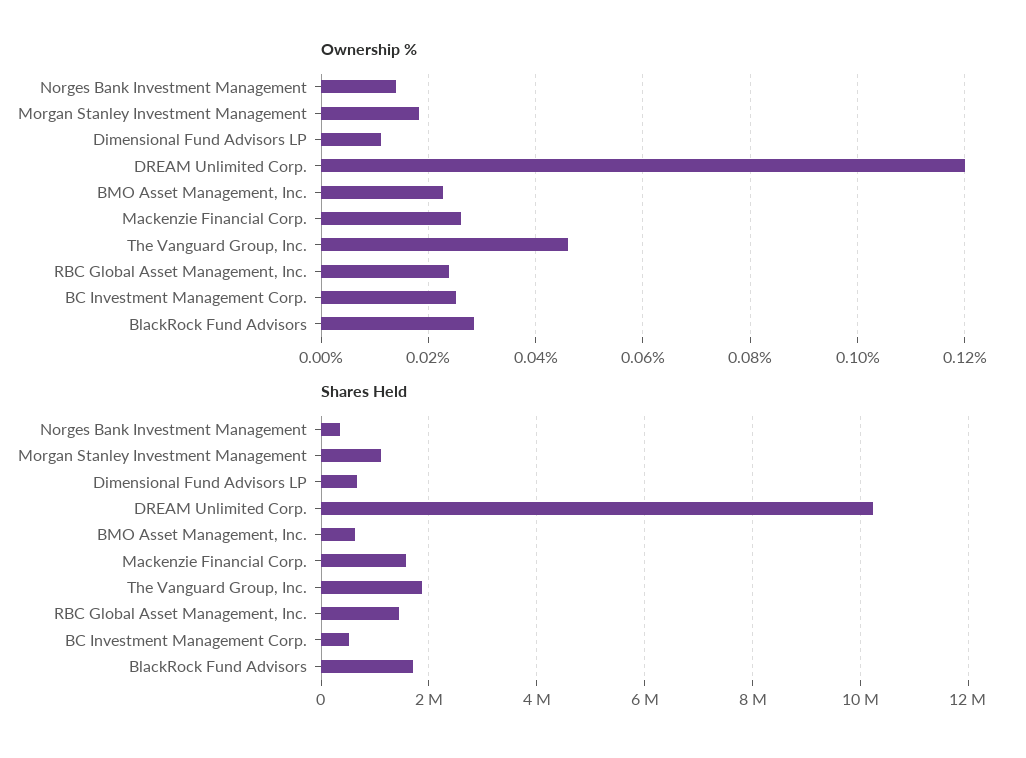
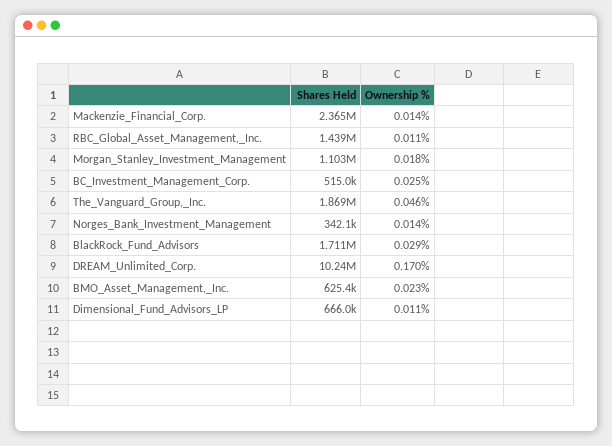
Ownership %, DREAM Unlimited Corp.: 0.12 -> 0.17
Ownership %, Mackenzie Financial Corp.: 0.026 -> 0.014
Ownership %, RBC Global Asset Management, Inc.: 0.024 -> 0.011
Shares Held, Mackenzie Financial Corp.: 1600000 -> 2365000

